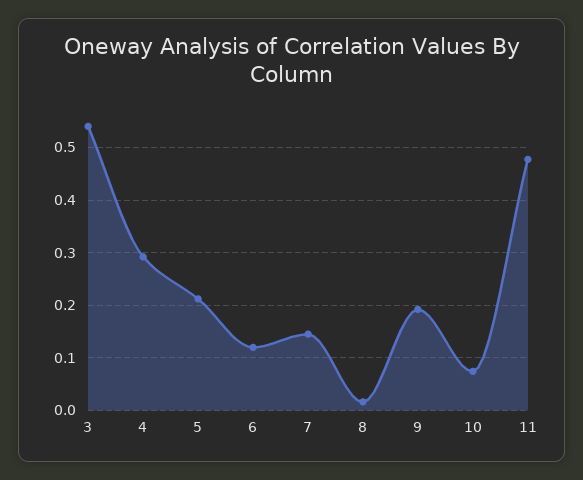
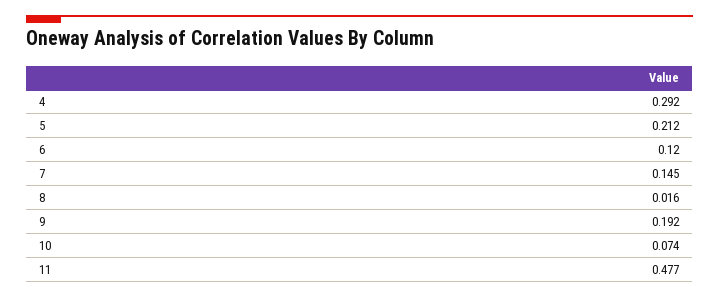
3: 0.54 -> none

